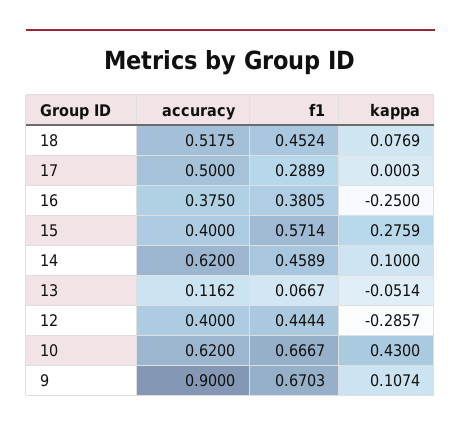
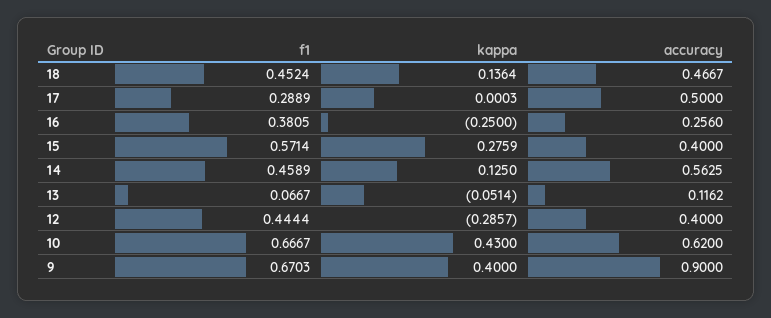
accuracy, 18: 0.5175 -> 0.4667
kappa, 18: 0.0769 -> 0.1364
accuracy, 16: 0.375 -> 0.256
accuracy, 14: 0.62 -> 0.5625
kappa, 14: 0.1 -> 0.125
kappa, 9: 0.1074 -> 0.4

